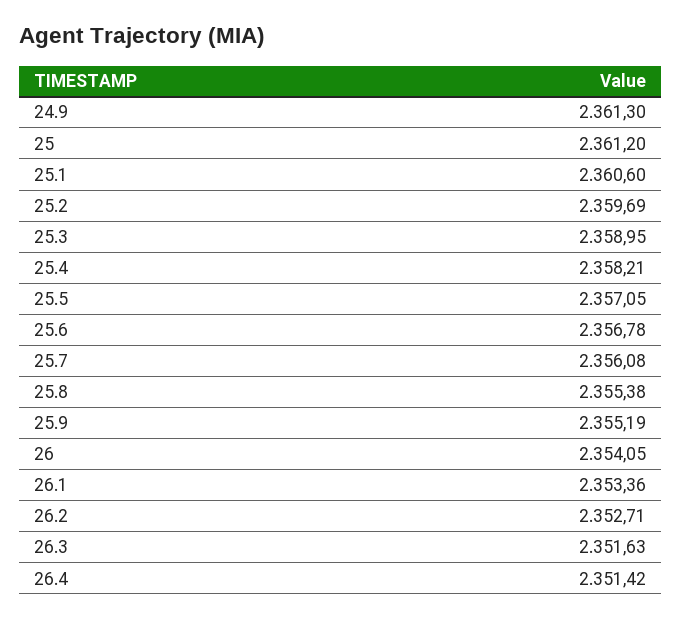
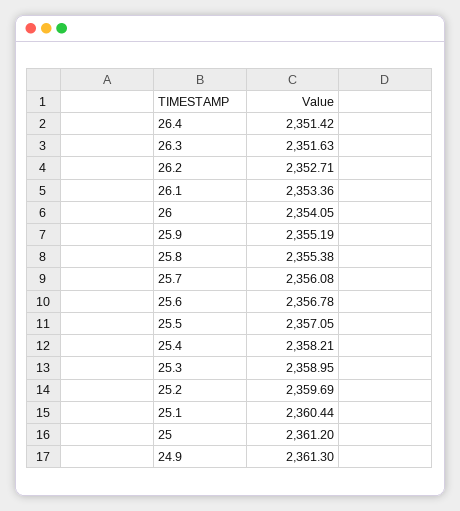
25.1: 2360.6 -> 2360.44

